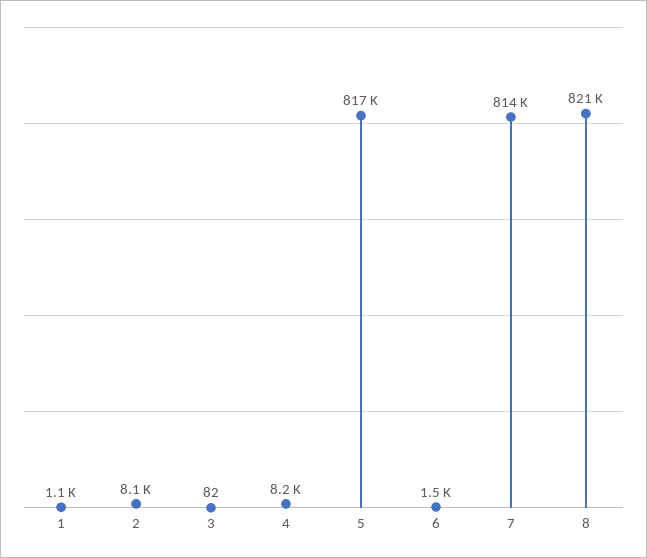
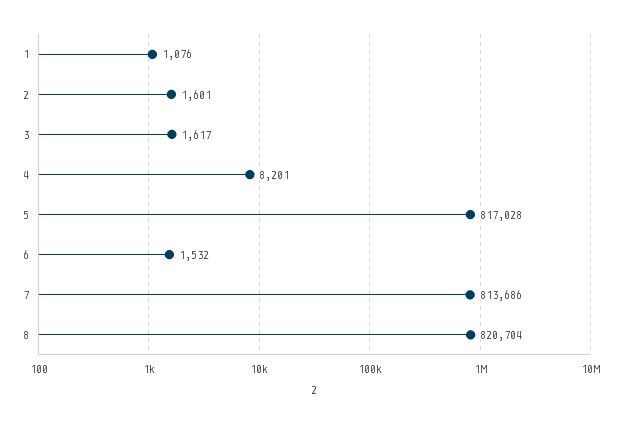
2: 8100 -> 1601
3: 82 -> 1617

